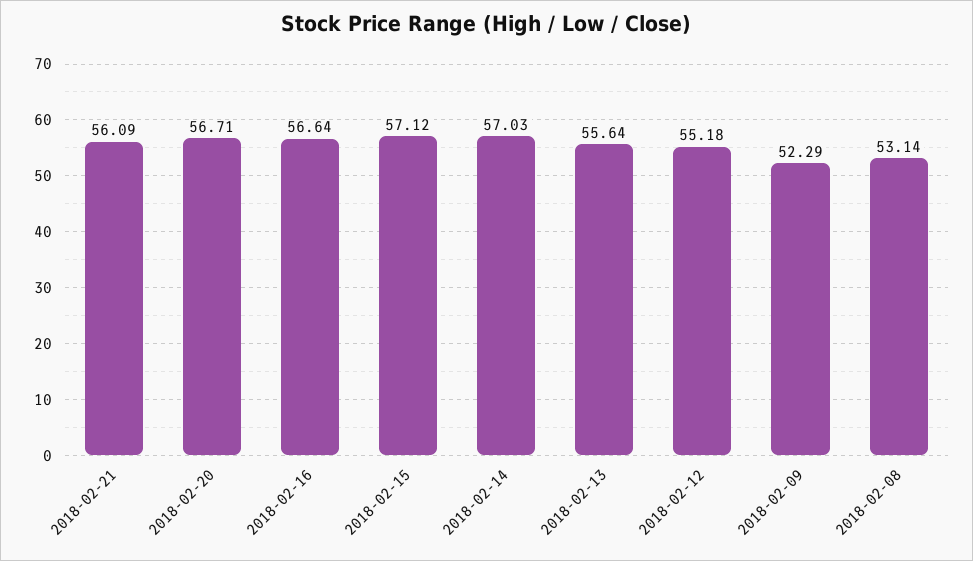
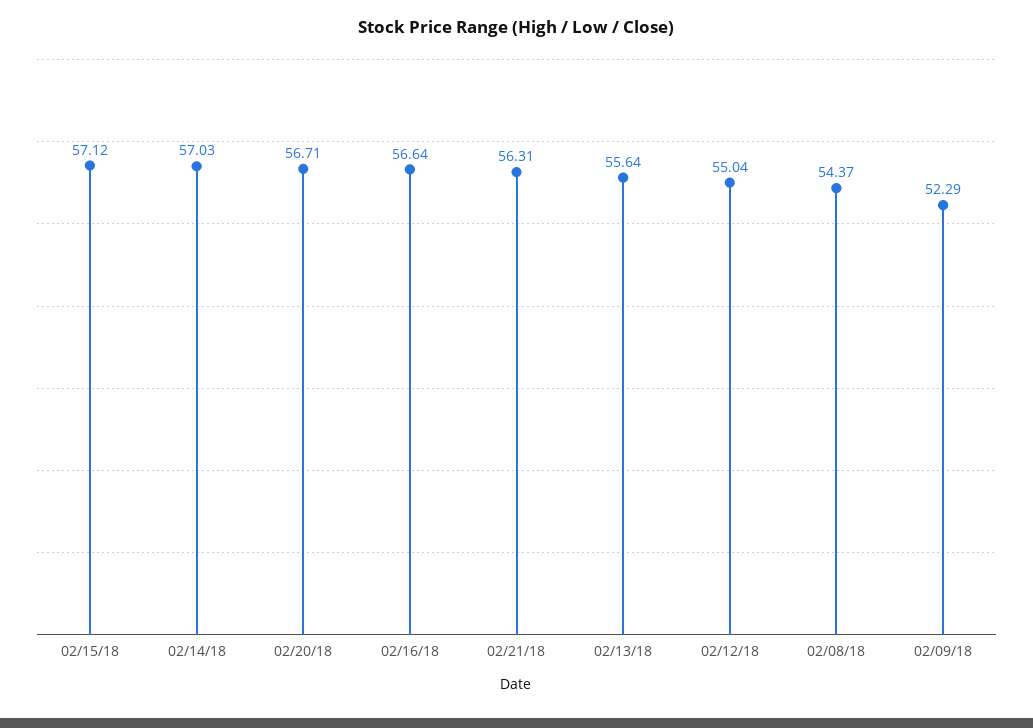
2018-02-21: 56.09 -> 56.31
2018-02-12: 55.18 -> 55.04
2018-02-08: 53.14 -> 54.37

